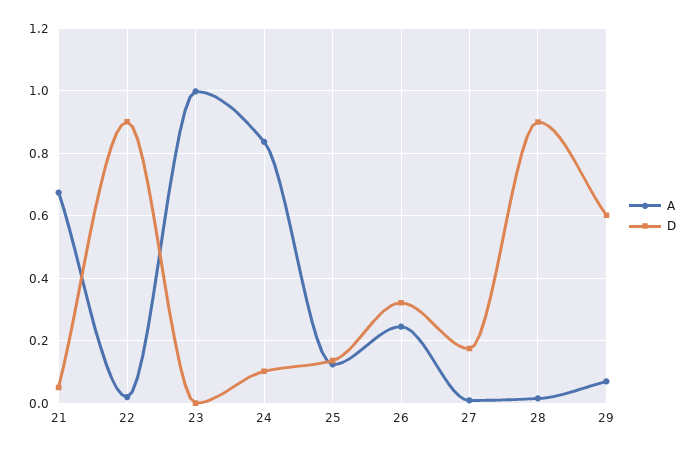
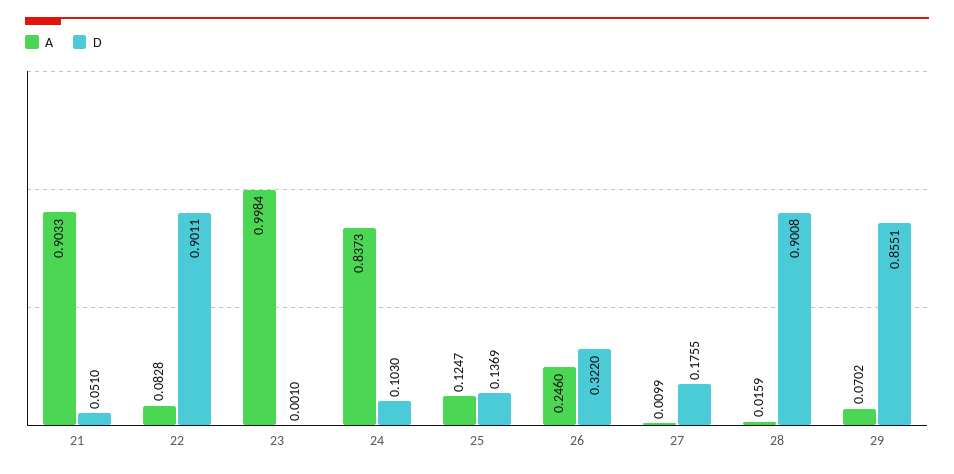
A, 21: 0.68 -> 0.9033
A, 22: 0.02 -> 0.0828
D, 29: 0.6 -> 0.8551

